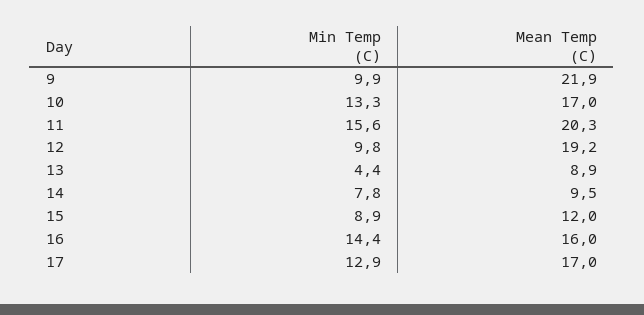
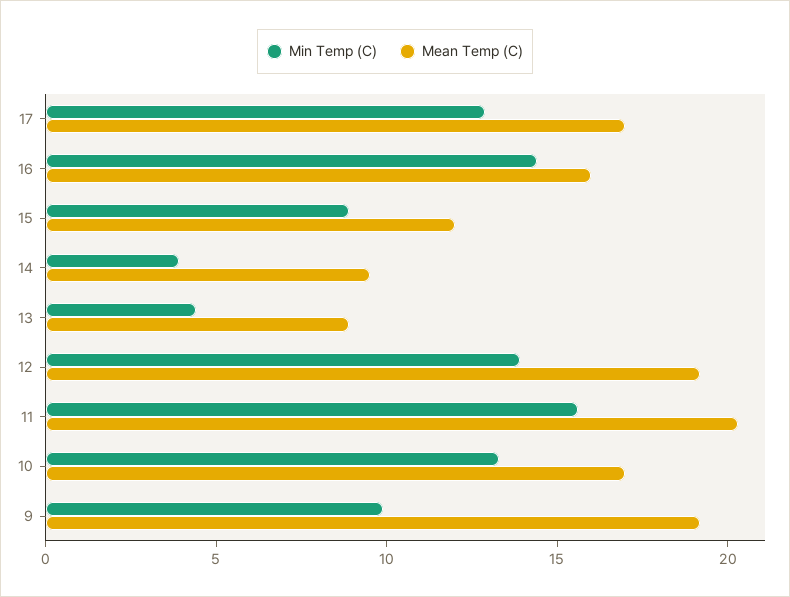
Mean Temp (C), 9: 21.9 -> 19
Min Temp (C), 12: 9.8 -> 14
Min Temp (C), 14: 7.8 -> 4

